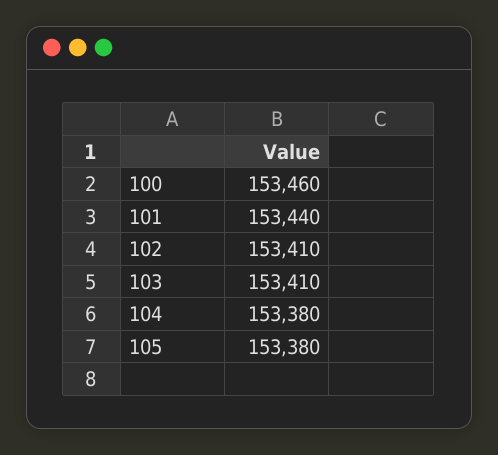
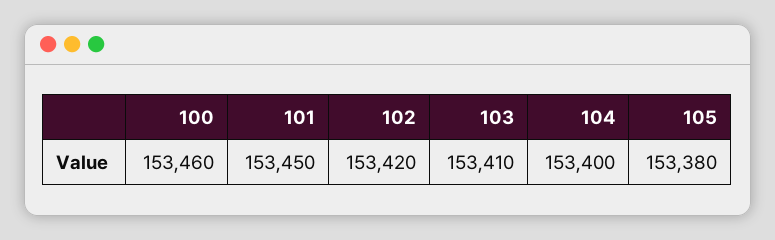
101: 153440 -> 153450
102: 153410 -> 153420
104: 153380 -> 153400

